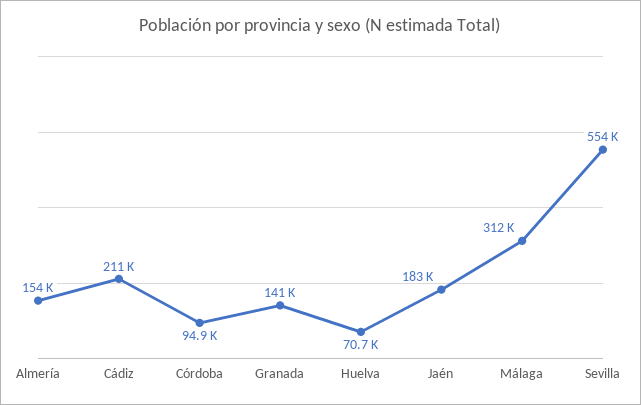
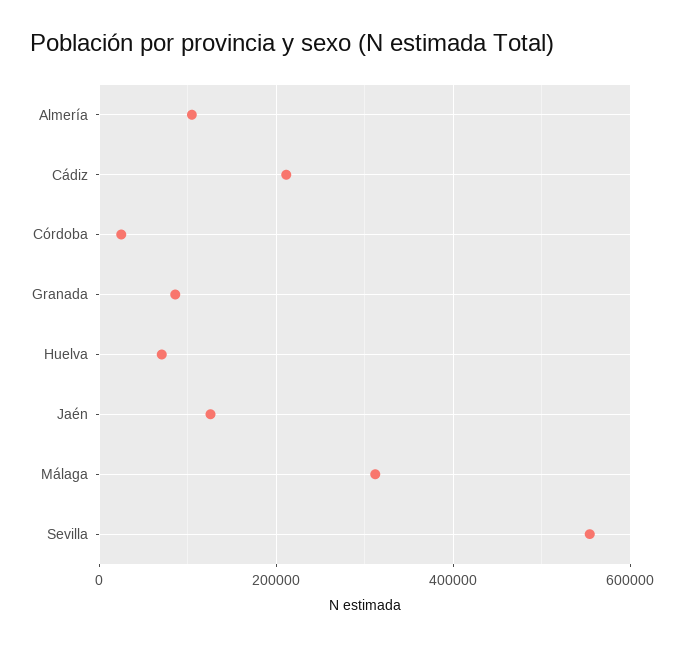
Almería: 154000 -> 100000
Córdoba: 94900 -> 20000
Granada: 141000 -> 80000
Jaén: 183000 -> 120000

